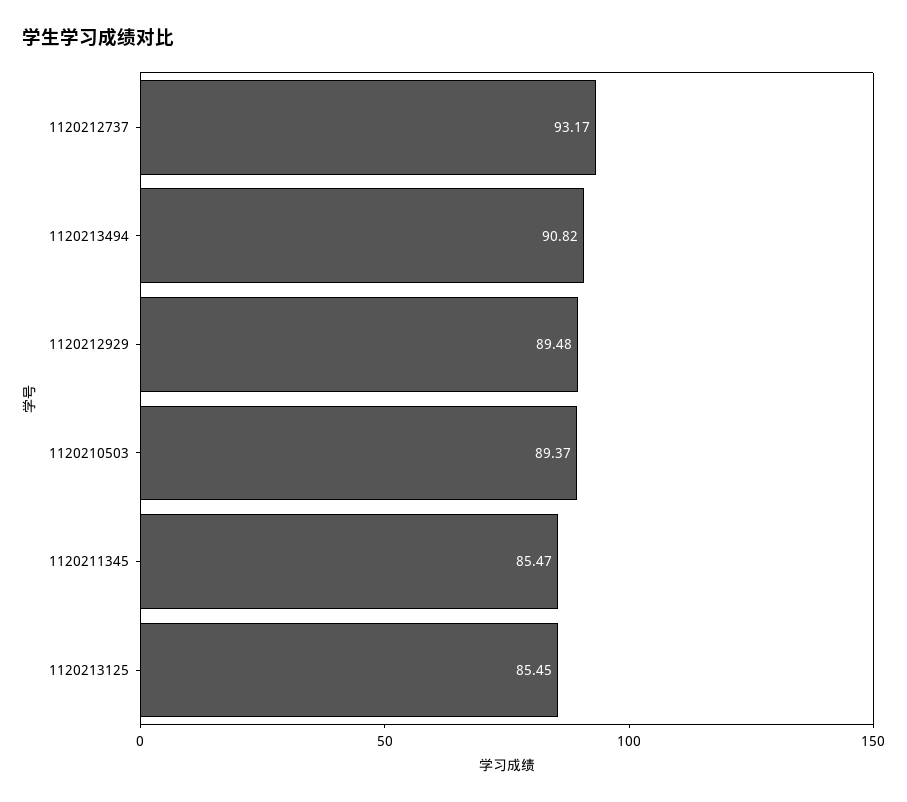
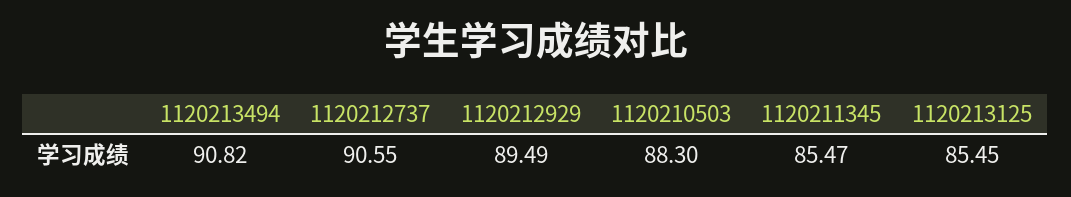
1120212737: 93.17 -> 90.55
1120212929: 89.48 -> 89.49
1120210503: 89.37 -> 88.3

